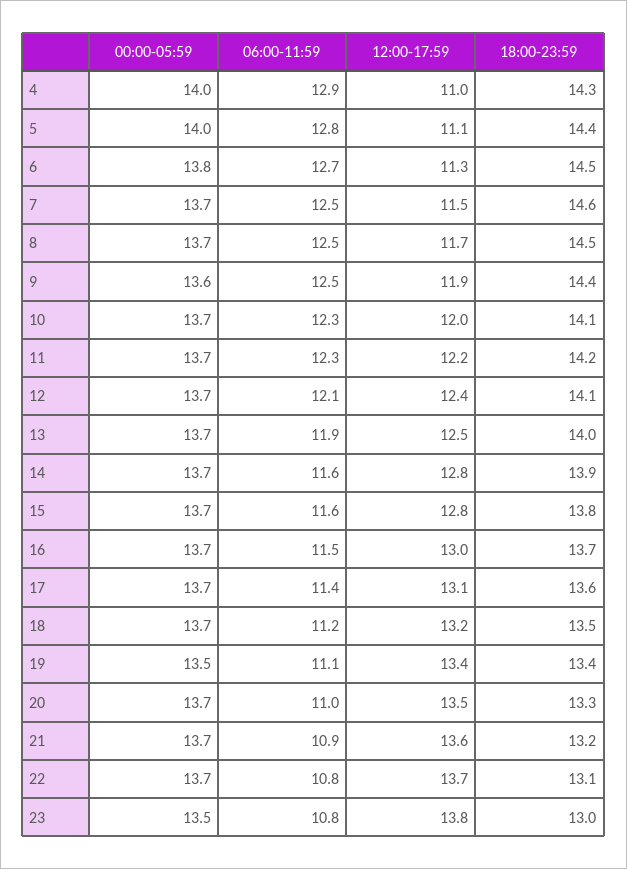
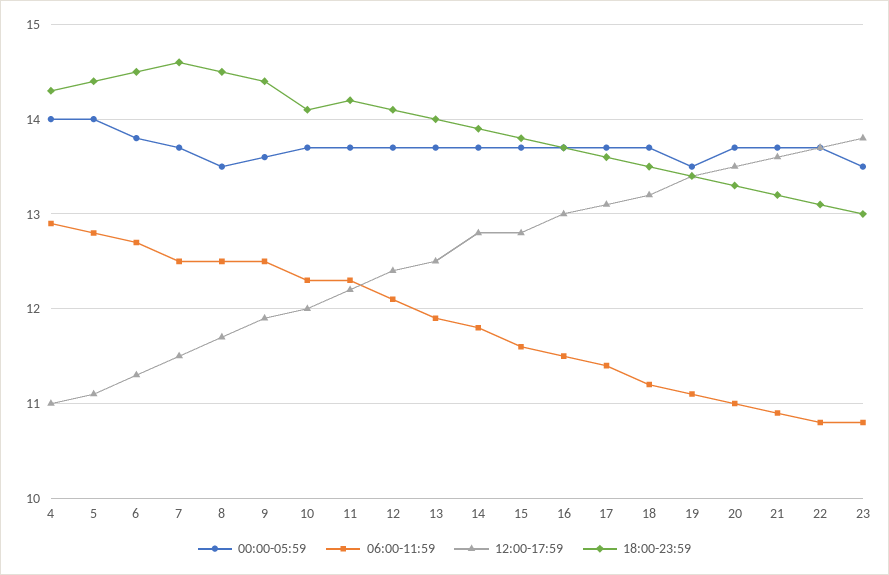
00:00-05:59, 8: 13.7 -> 13.5
06:00-11:59, 14: 11.6 -> 11.8

